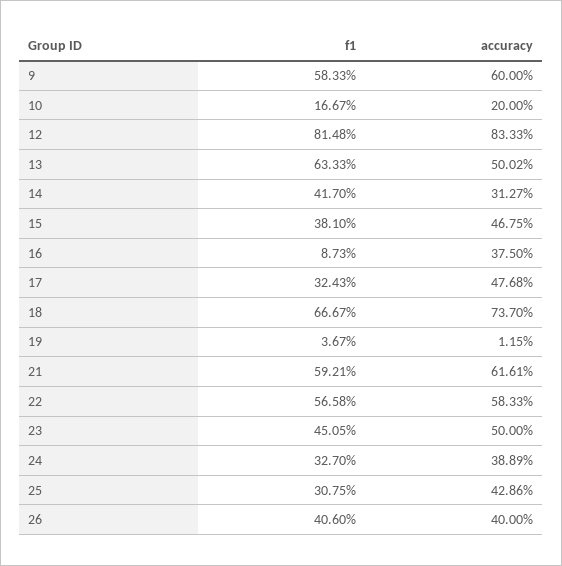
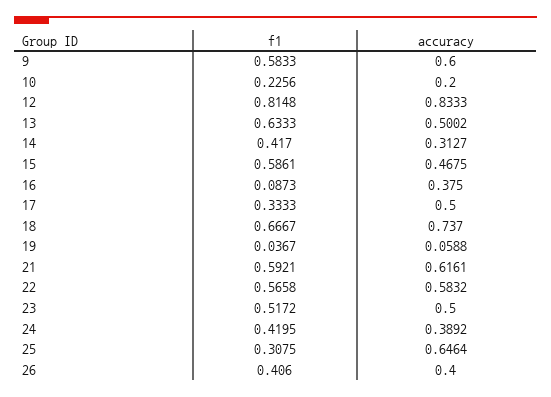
f1, 10: 0.1667 -> 0.2256
f1, 15: 0.381 -> 0.5861
f1, 17: 0.3243 -> 0.3333
accuracy, 17: 0.4768 -> 0.5
accuracy, 19: 0.0115 -> 0.0588
accuracy, 22: 0.5833 -> 0.5832
f1, 23: 0.4505 -> 0.5172
f1, 24: 0.327 -> 0.4195
accuracy, 24: 0.3889 -> 0.3892
accuracy, 25: 0.4286 -> 0.6464

